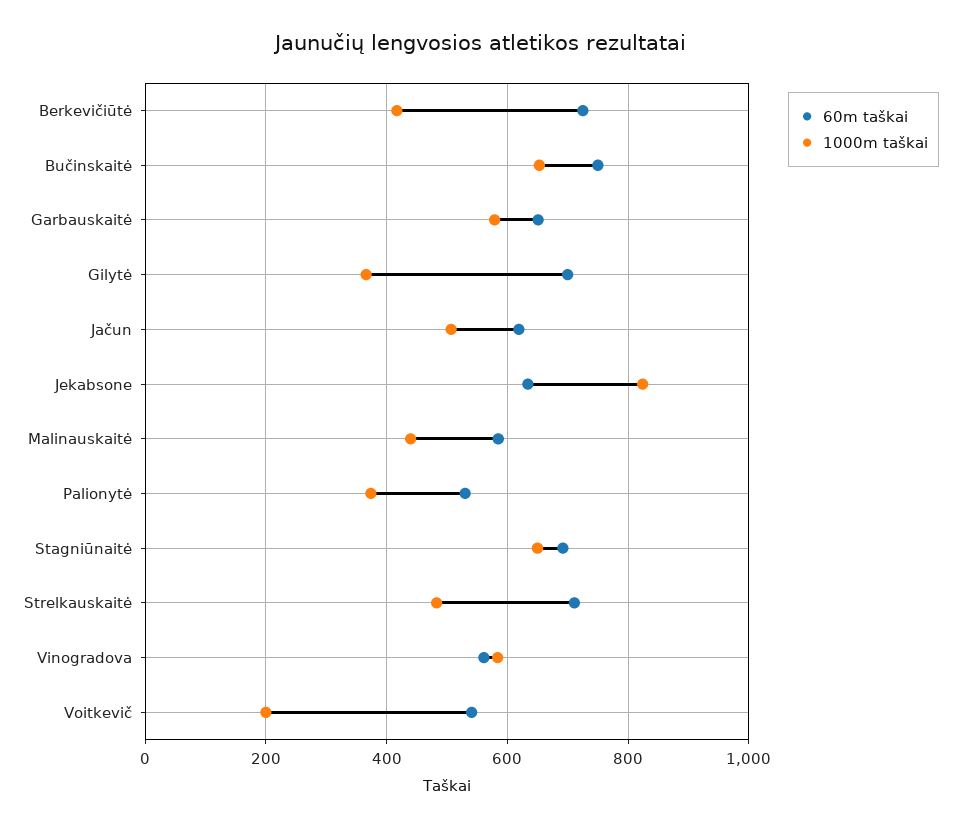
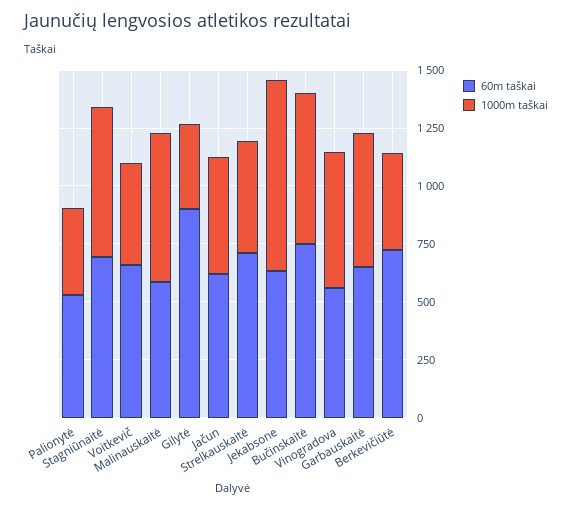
60m taškai, Gilytė: 700 -> 900
1000m taškai, Malinauskaitė: 440 -> 650
60m taškai, Voitkevič: 540 -> 650
1000m taškai, Voitkevič: 200 -> 450

